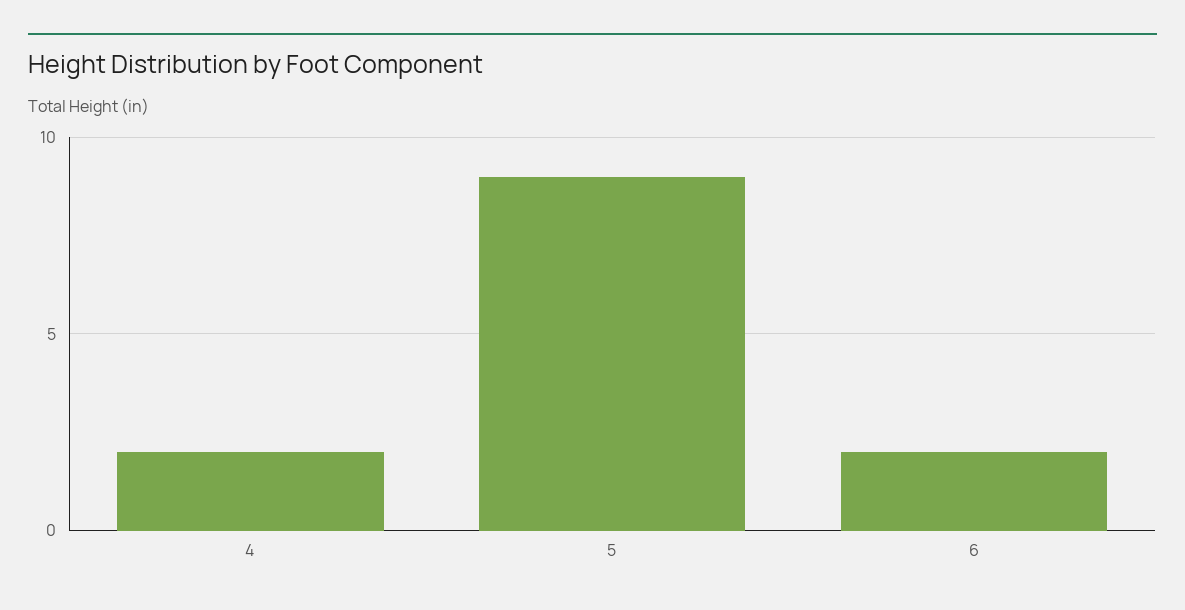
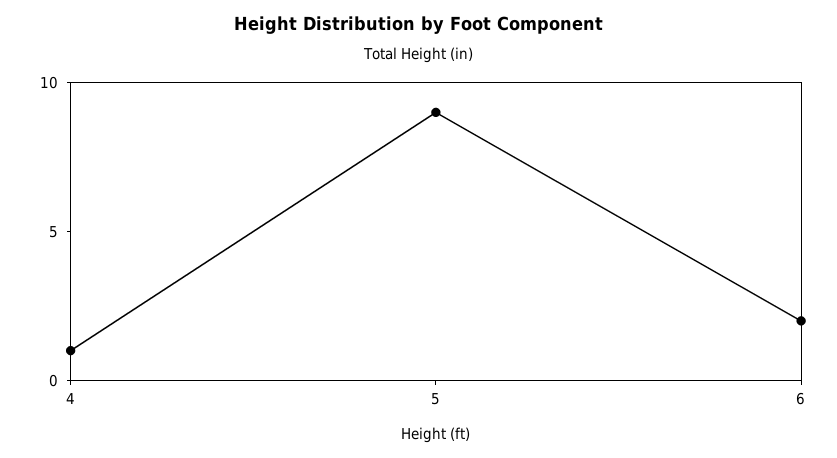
4: 2 -> 1

